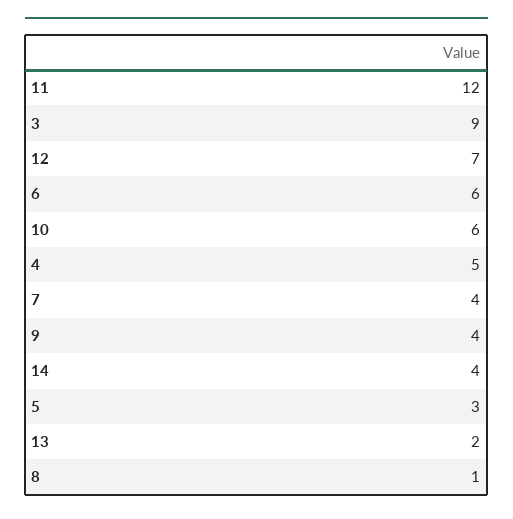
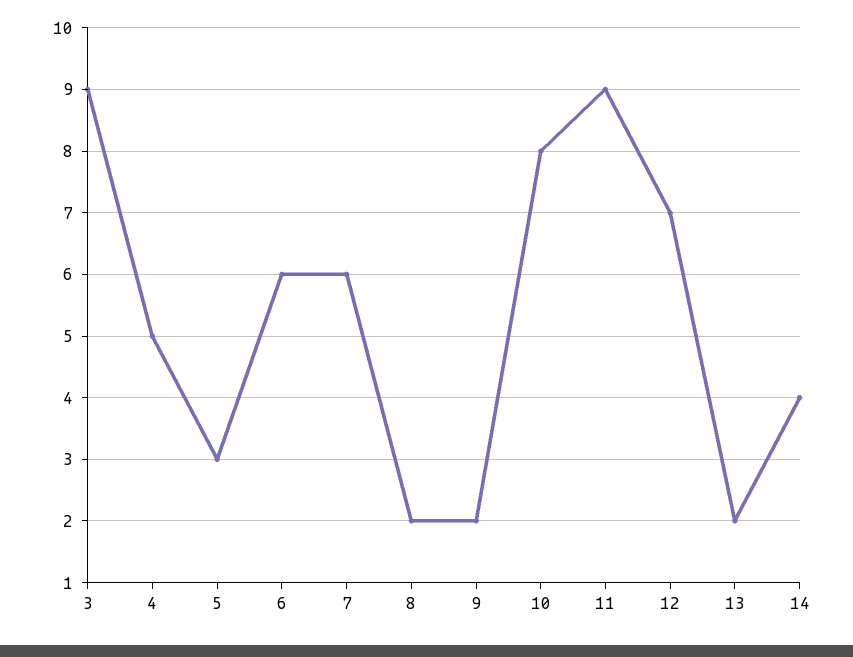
11: 12 -> 9
10: 6 -> 8
7: 4 -> 6
9: 4 -> 2
8: 1 -> 2

